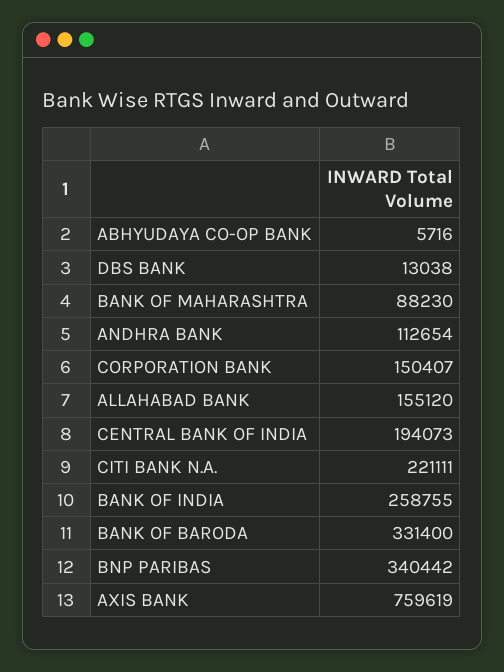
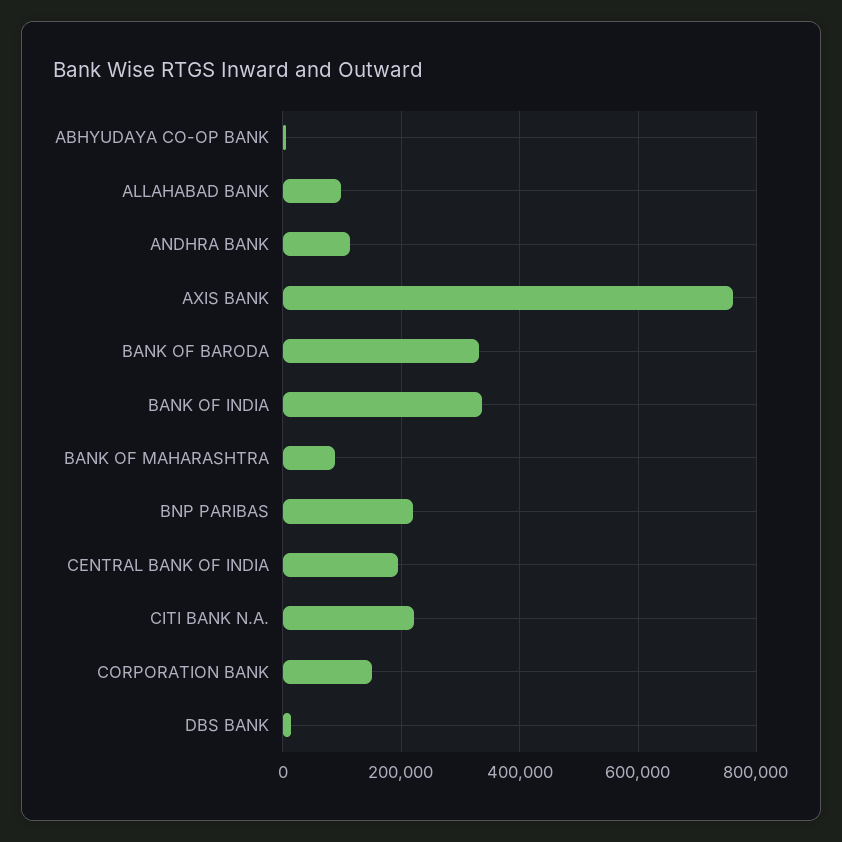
ALLAHABAD BANK: 155120 -> 100000
BANK OF INDIA: 258755 -> 340000
BNP PARIBAS: 340442 -> 220000

